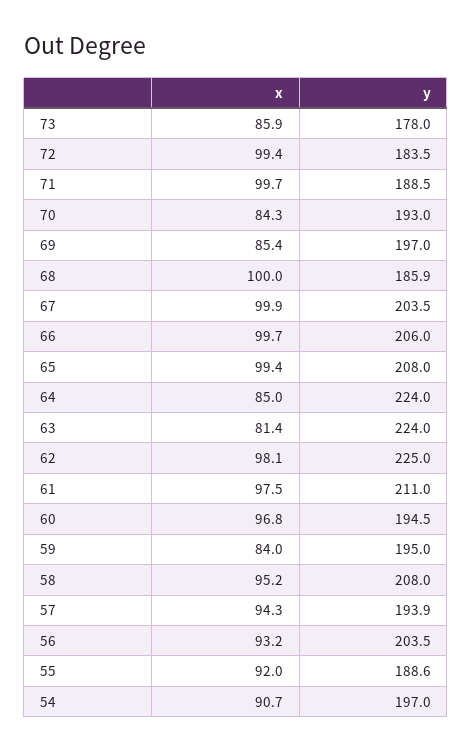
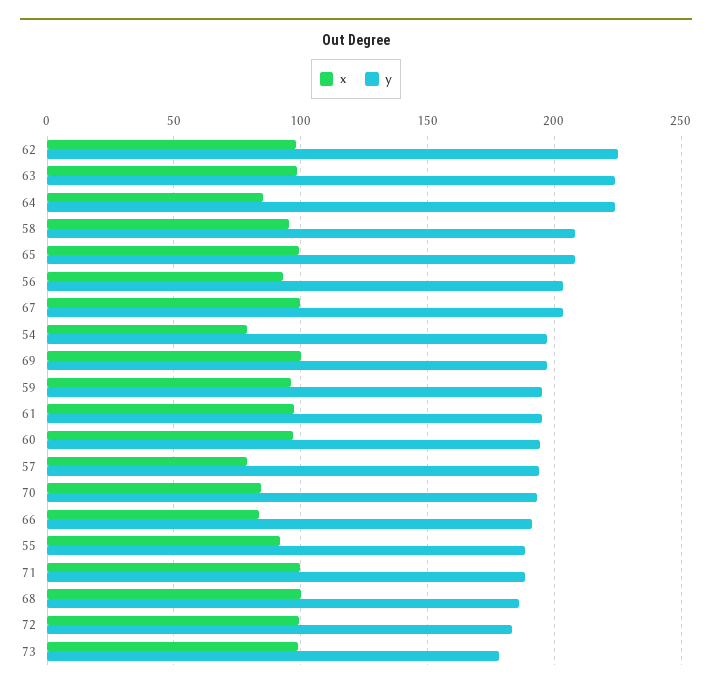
x, 73: 85.9 -> 100
x, 69: 85.4 -> 100
x, 66: 99.7 -> 85
y, 66: 206 -> 190
x, 63: 81.4 -> 100
y, 61: 211 -> 195
x, 59: 84 -> 95
x, 57: 94.3 -> 80
x, 54: 90.7 -> 80

